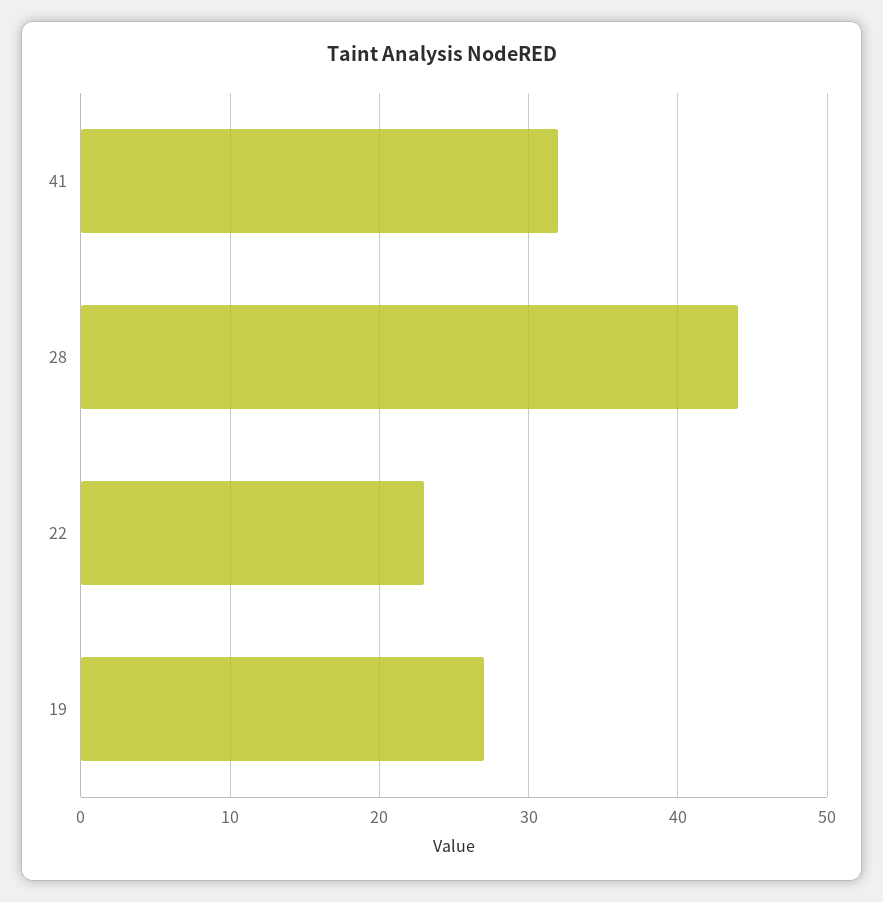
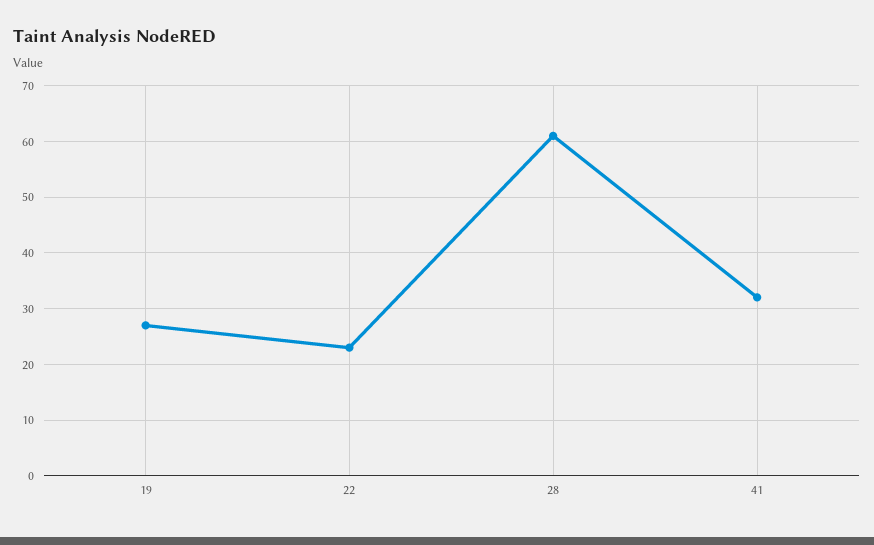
28: 44 -> 60

